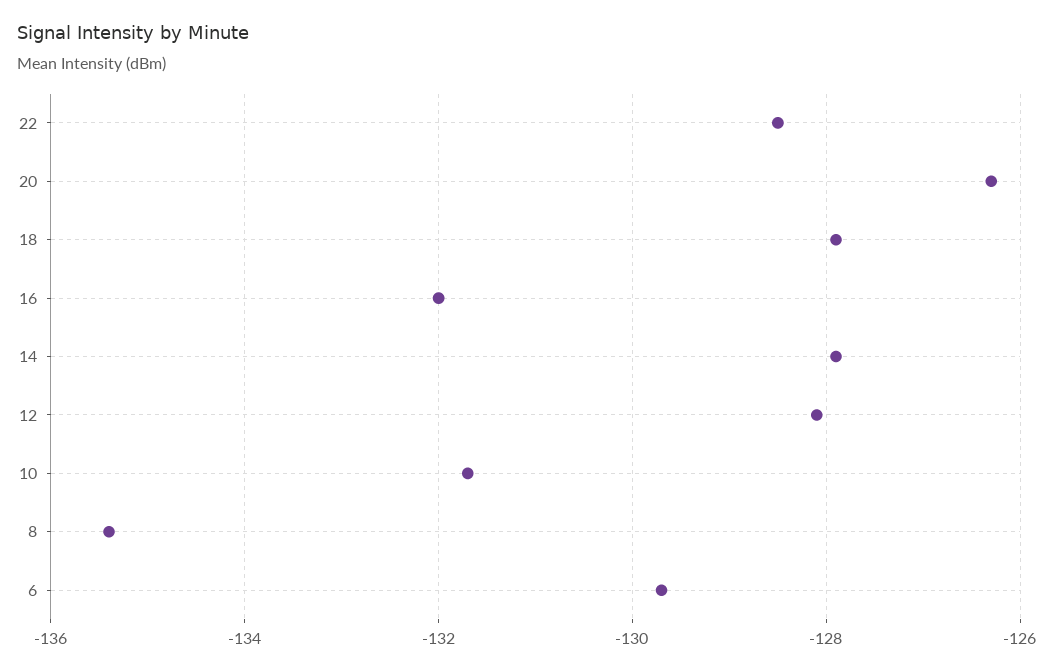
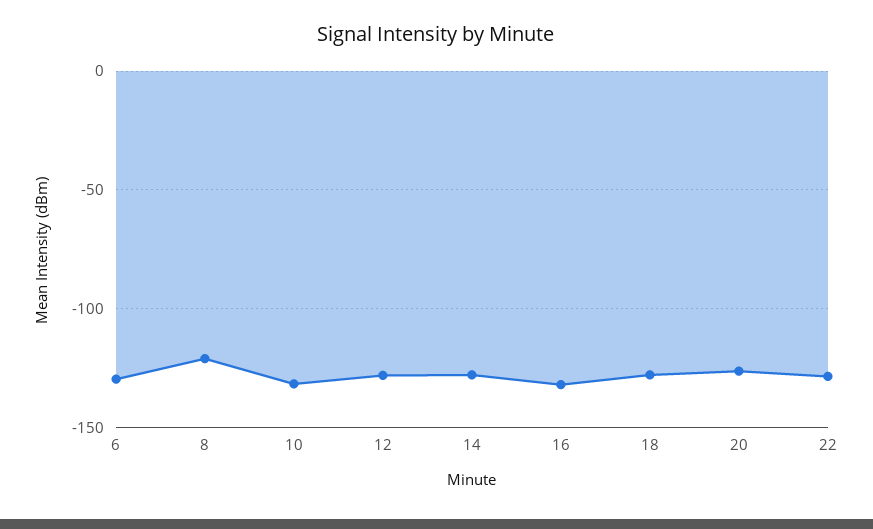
8: -135.5 -> -120

